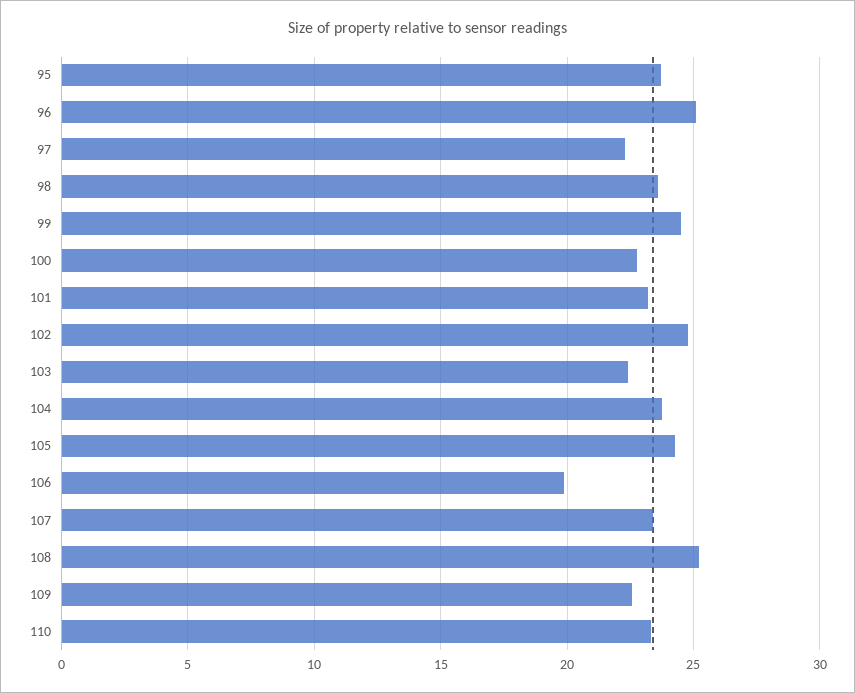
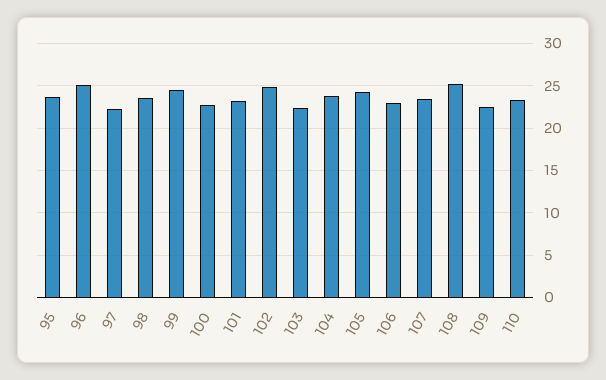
106: 20 -> 23

